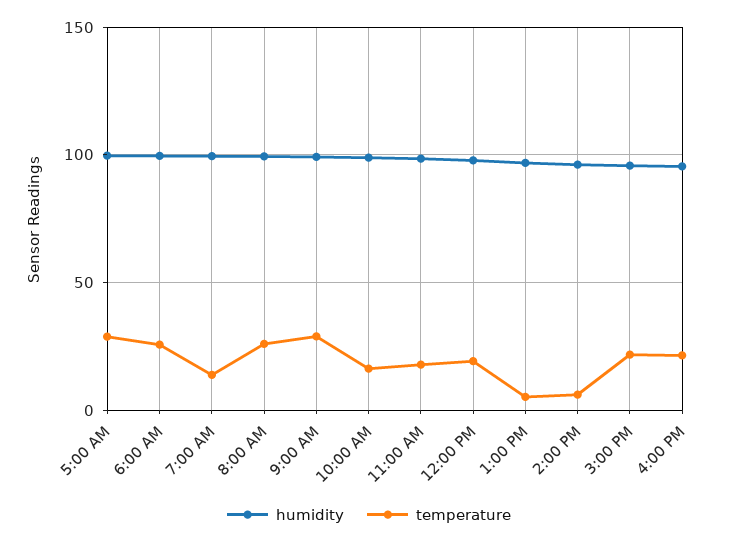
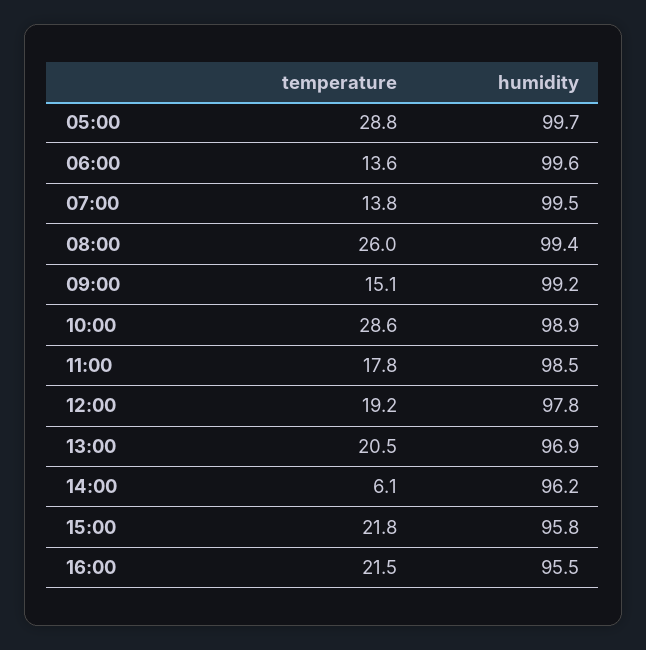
temperature, 6:00 AM: 25 -> 13.6
temperature, 9:00 AM: 30 -> 15.1
temperature, 10:00 AM: 15 -> 28.6
temperature, 1:00 PM: 5 -> 20.5

